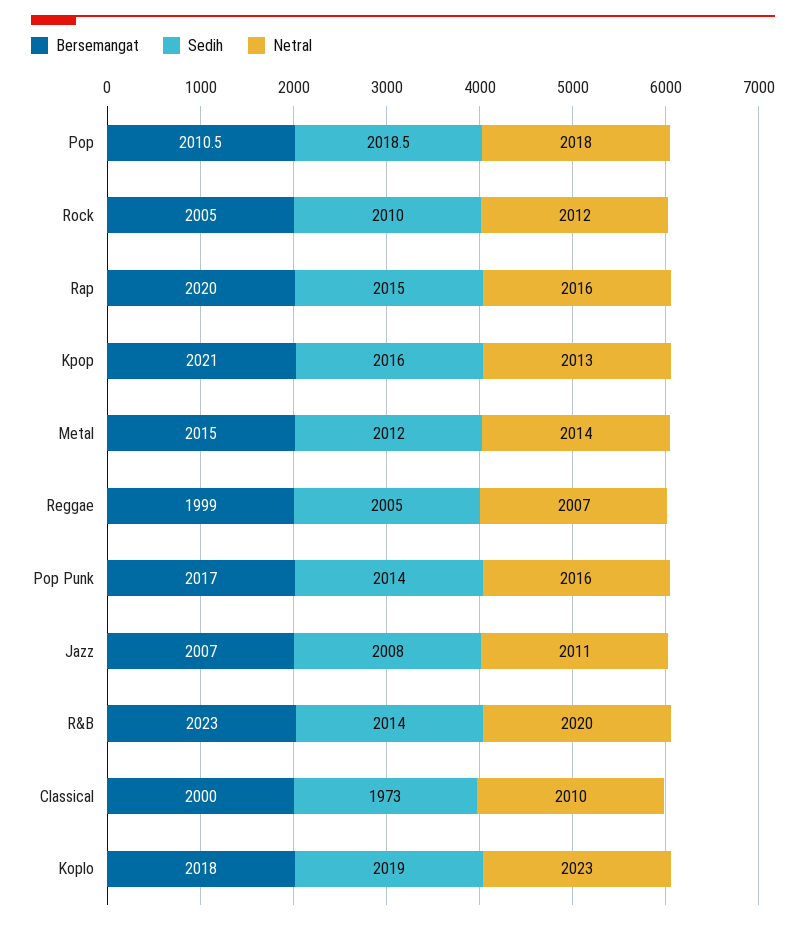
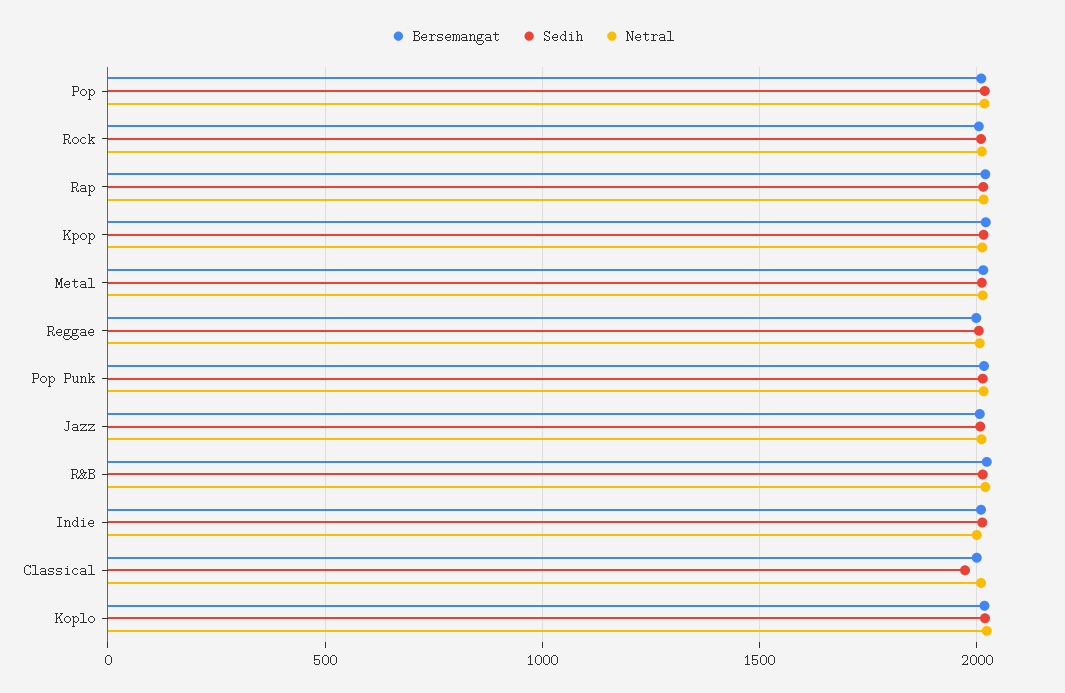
Bersemangat, Indie: none -> 2000
Sedih, Indie: none -> 2000
Netral, Indie: none -> 2000

